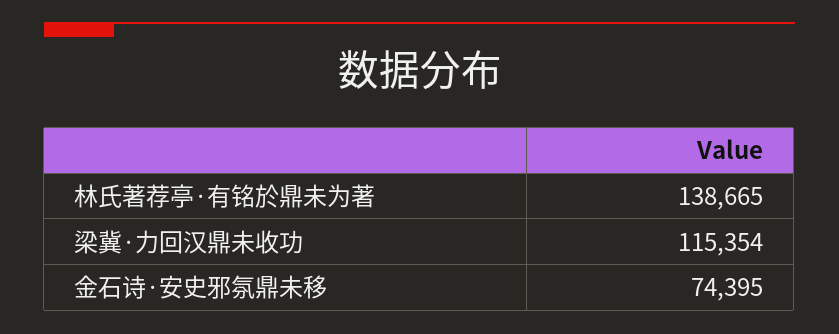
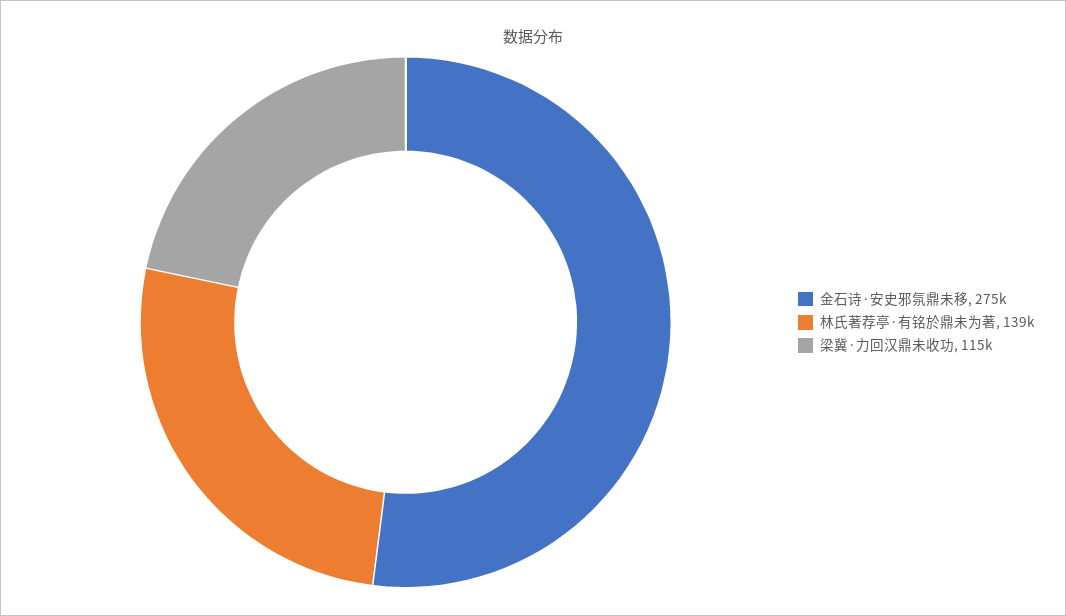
金石诗·安史邪氛鼎未移: 74395 -> 275000

